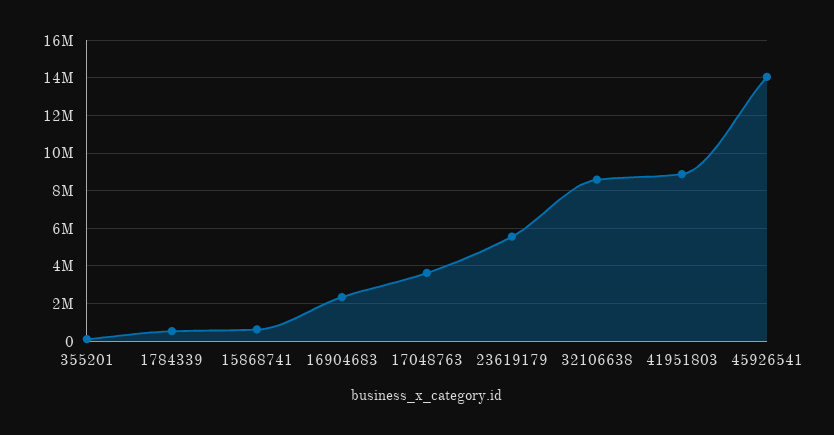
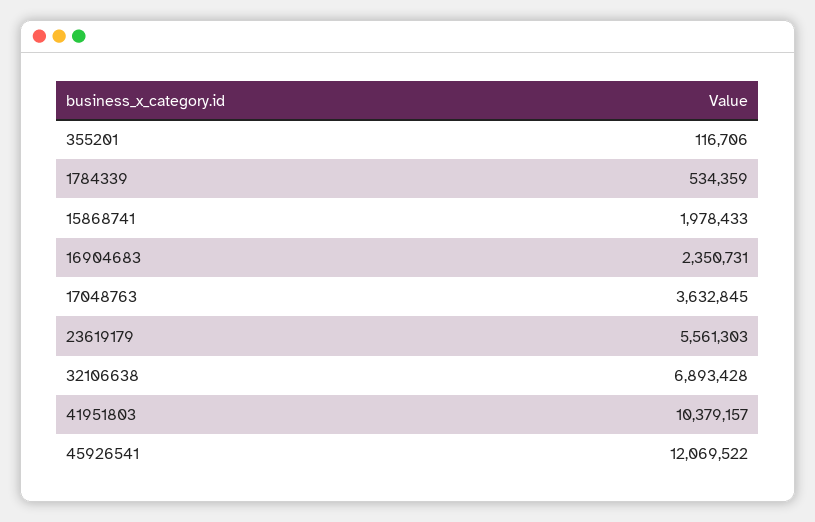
15868741: 500000 -> 1978433
32106638: 8500000 -> 6893428
41951803: 9000000 -> 10379157
45926541: 14000000 -> 12069522

